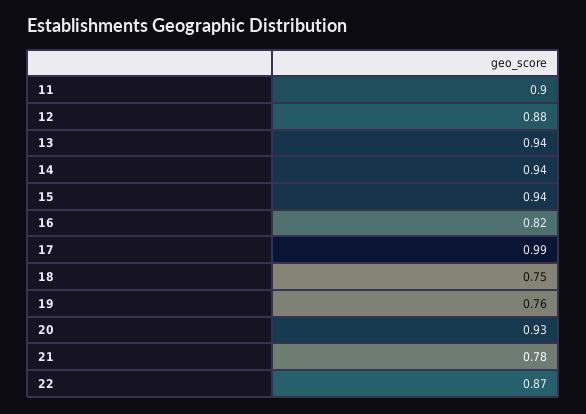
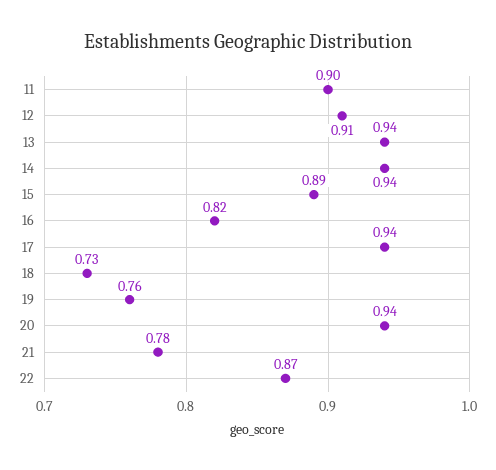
12: 0.88 -> 0.91
15: 0.94 -> 0.89
17: 0.99 -> 0.94
18: 0.75 -> 0.73
20: 0.93 -> 0.94

